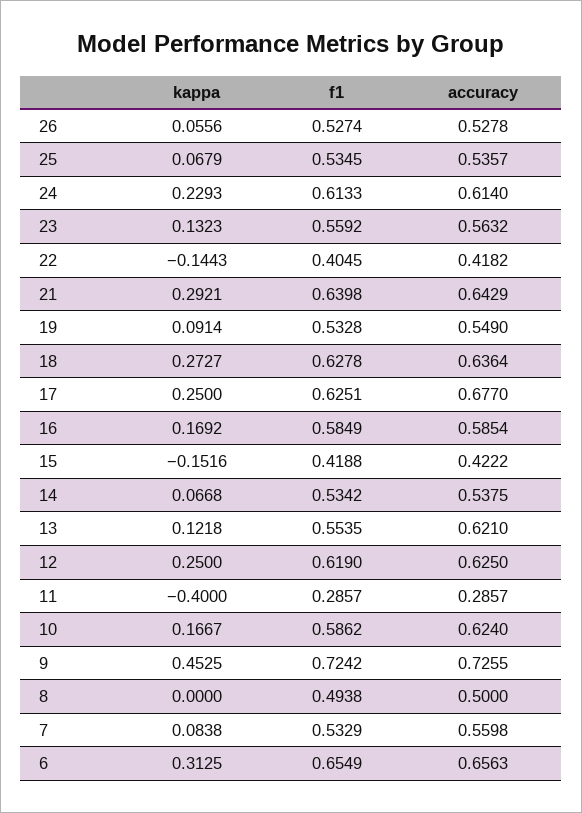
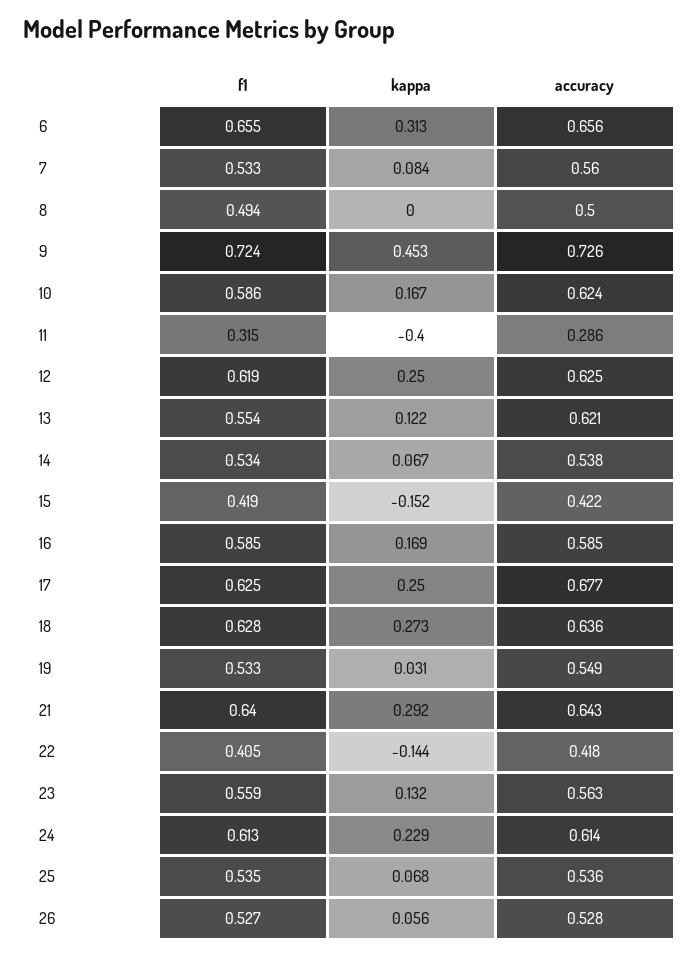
kappa, 19: 0.0914 -> 0.031
f1, 11: 0.2857 -> 0.315

